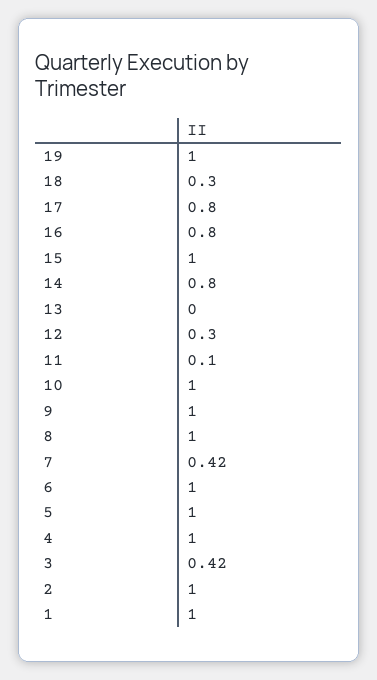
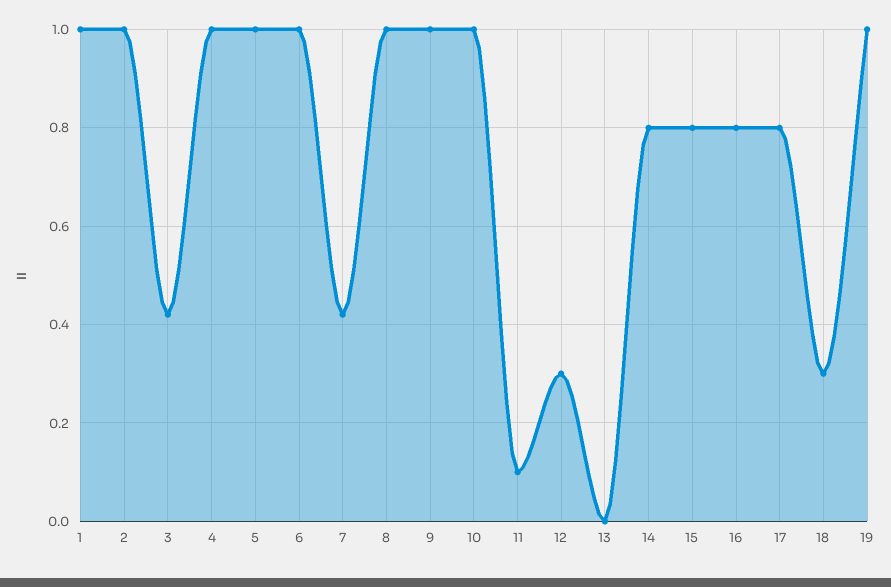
15: 1 -> 0.8

